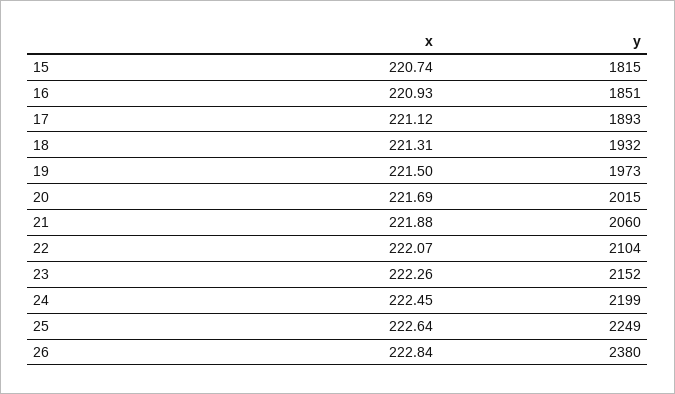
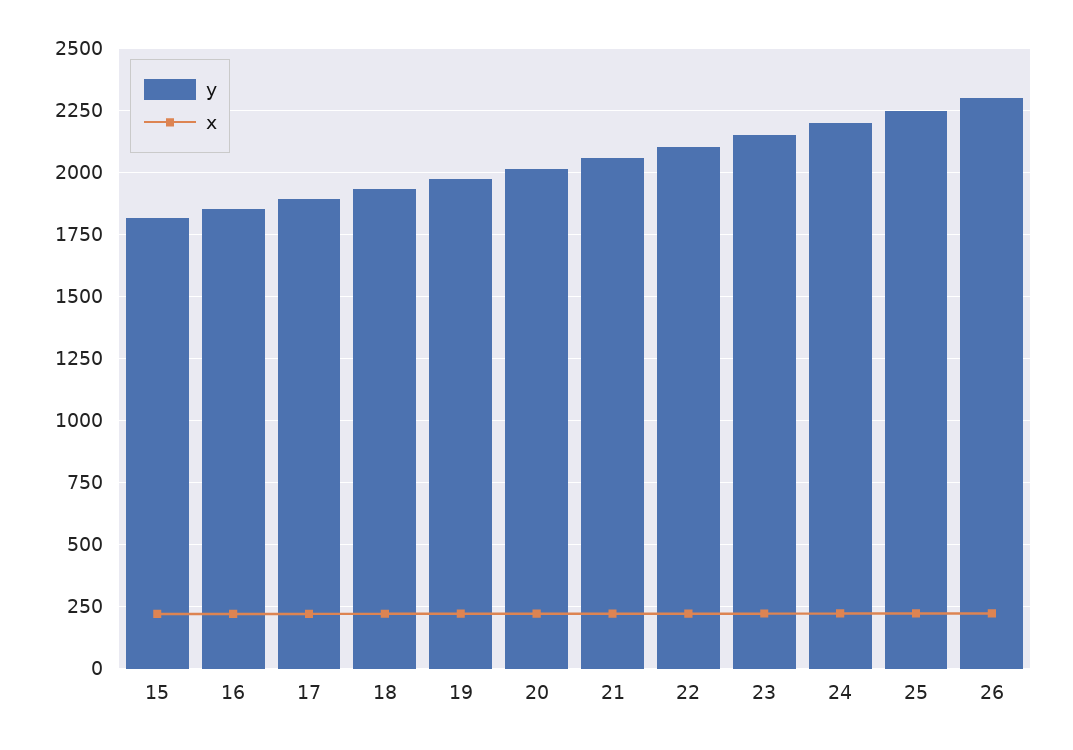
y, 26: 2380 -> 2300

